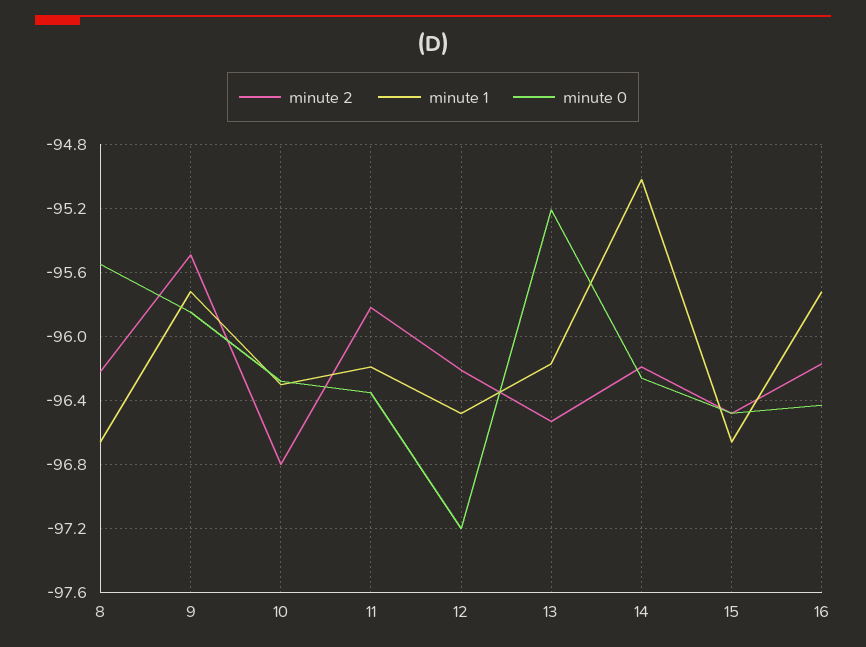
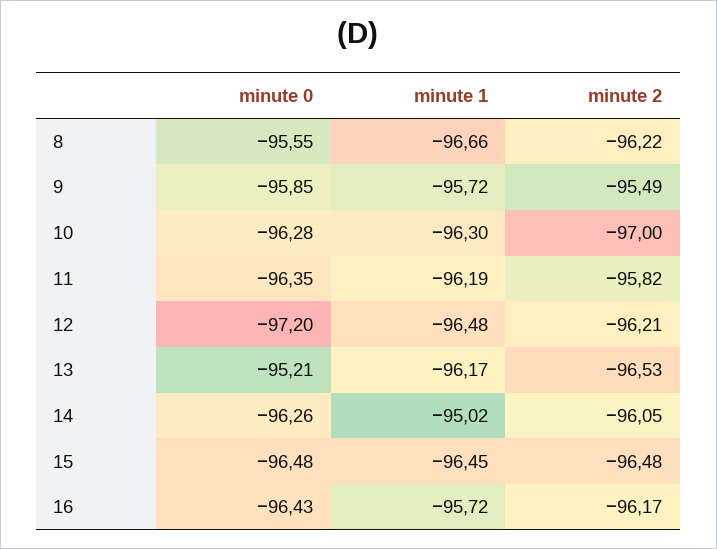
minute 2, 10: -96.8 -> -97
minute 2, 14: -96.2 -> -96.05
minute 1, 15: -96.65 -> -96.45

